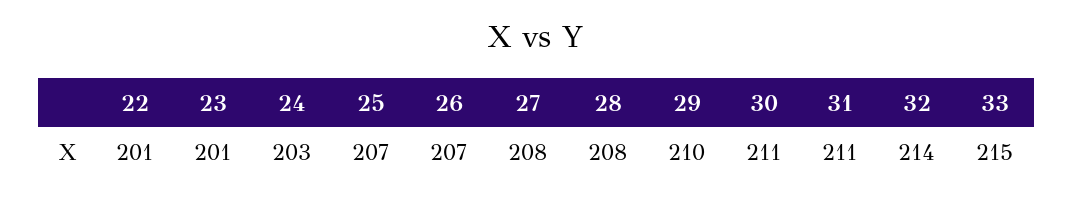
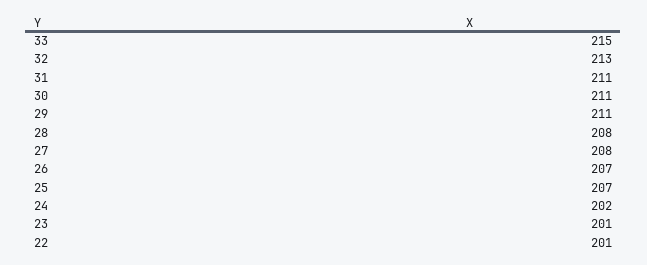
24: 203 -> 202
29: 210 -> 211
32: 214 -> 213

